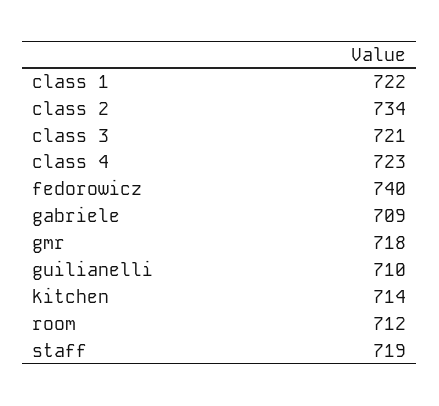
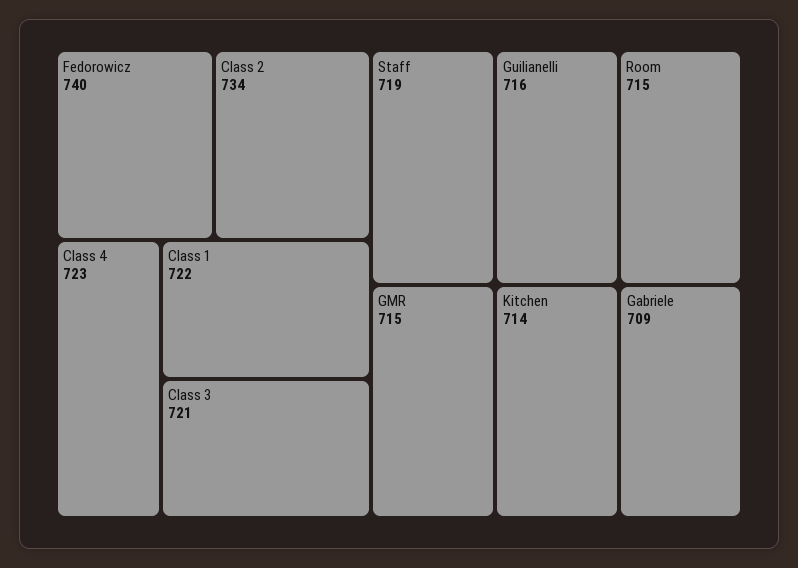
gmr: 718 -> 715
guilianelli: 710 -> 716
room: 712 -> 715

